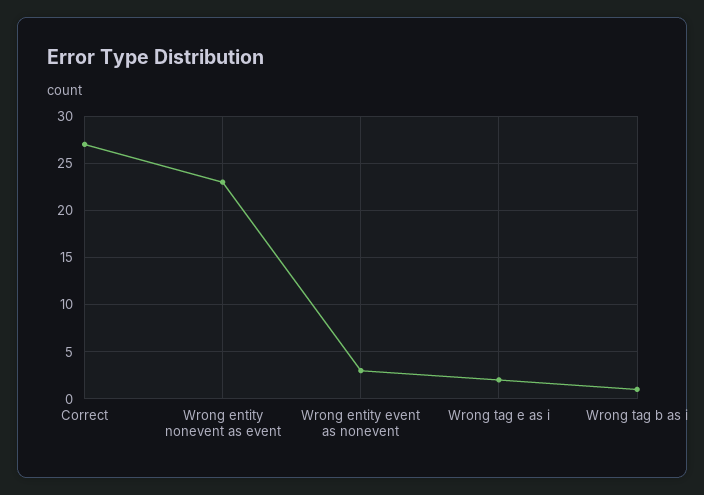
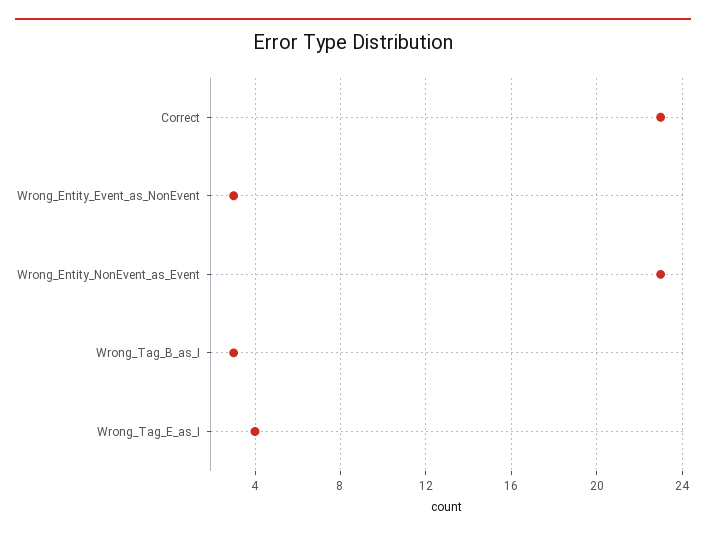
Correct: 27 -> 23
Wrong tag e as i: 2 -> 4
Wrong tag b as i: 1 -> 3

